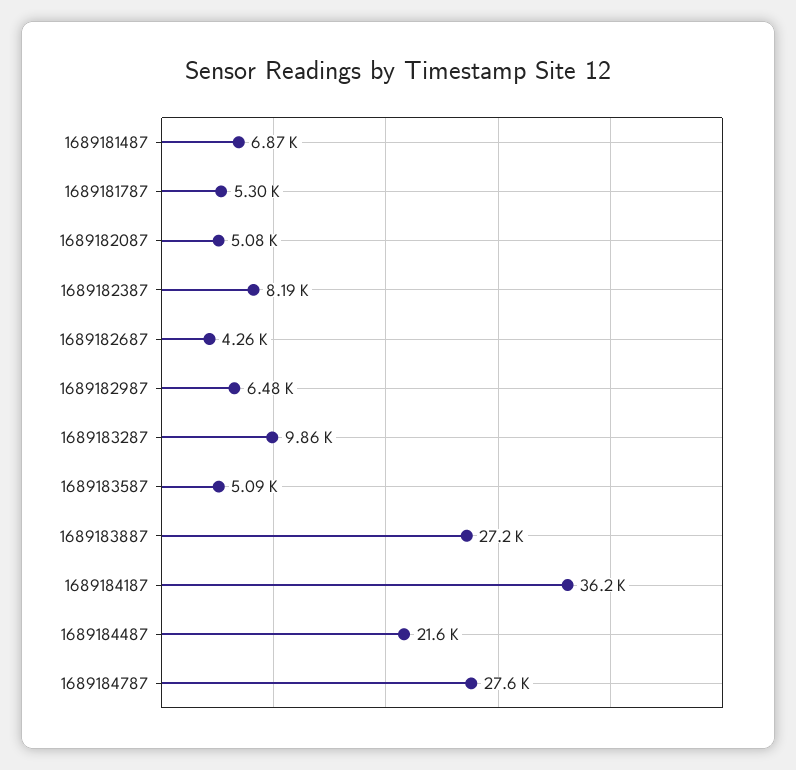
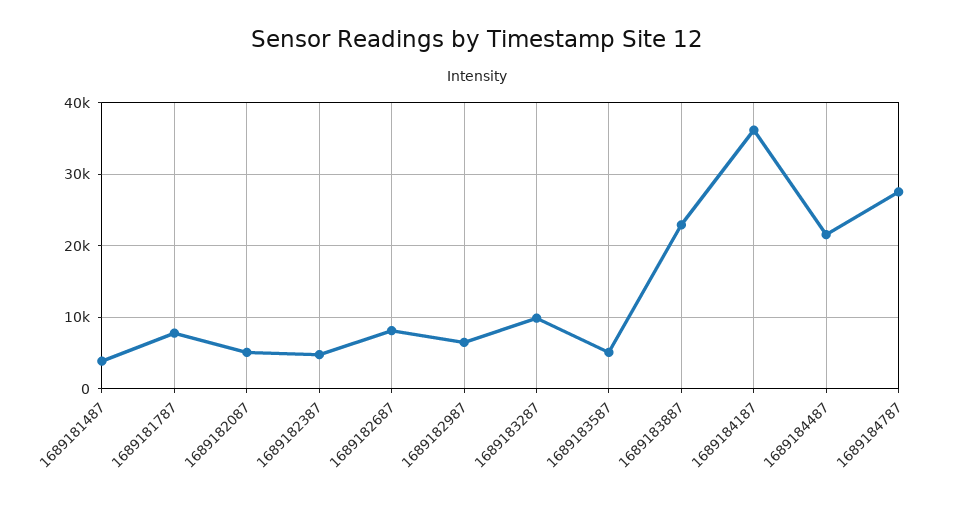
1689181487: 6870 -> 4000
1689181787: 5300 -> 8000
1689182387: 8190 -> 5000
1689182687: 4260 -> 8000
1689183887: 27200 -> 23000

